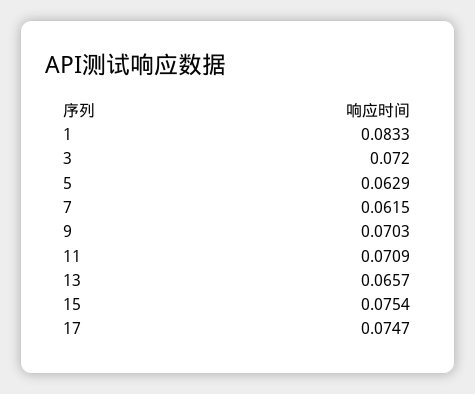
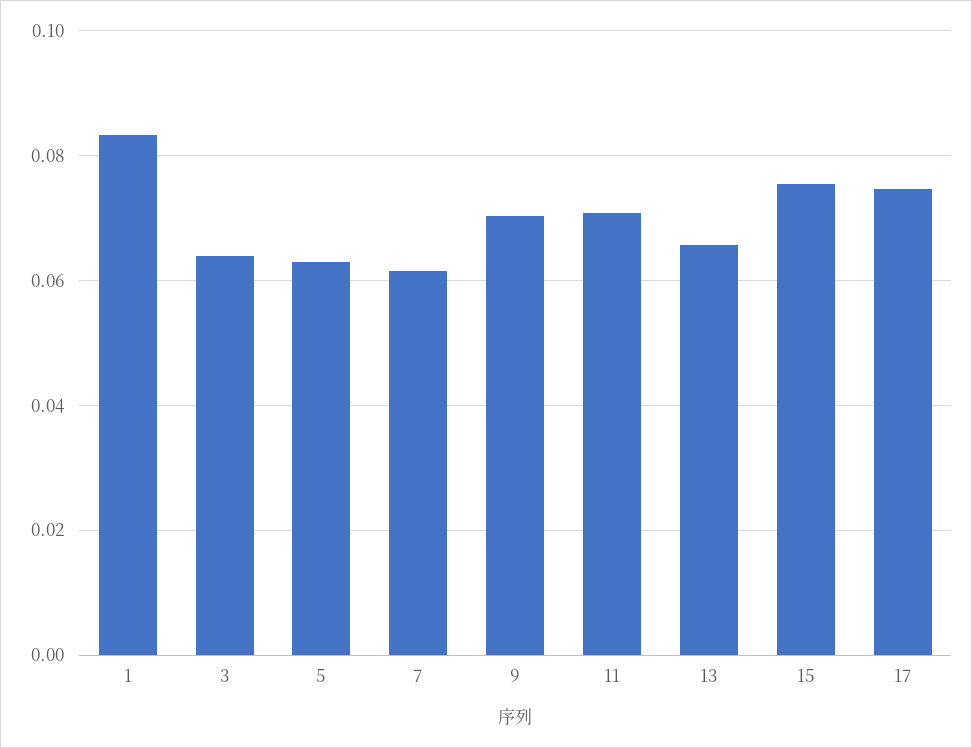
3: 0.072 -> 0.064

